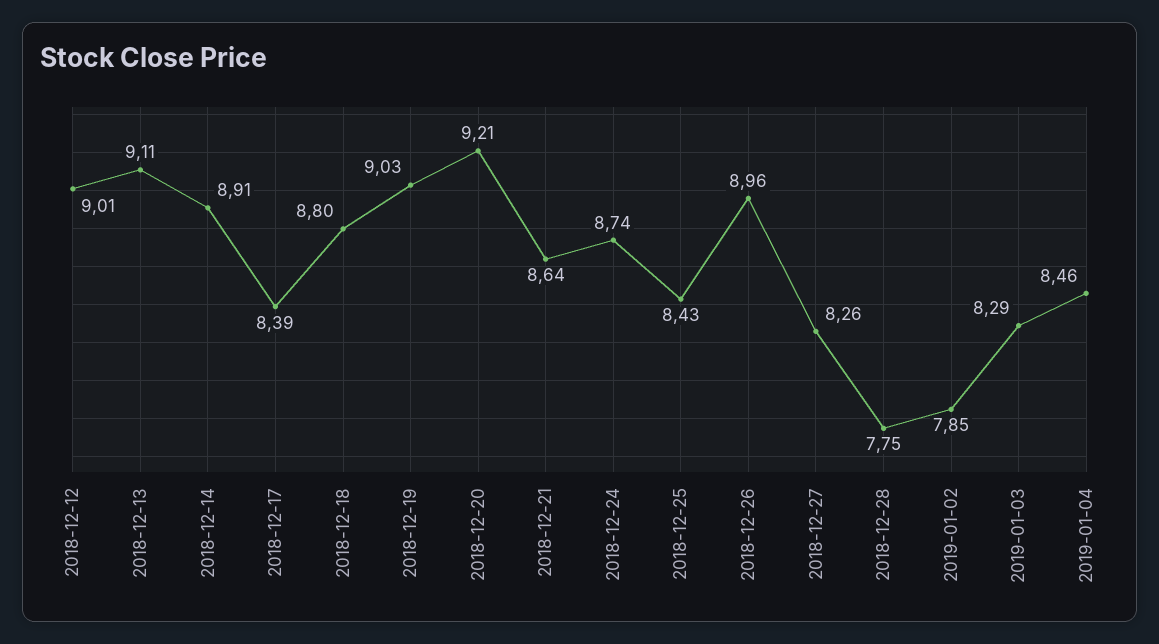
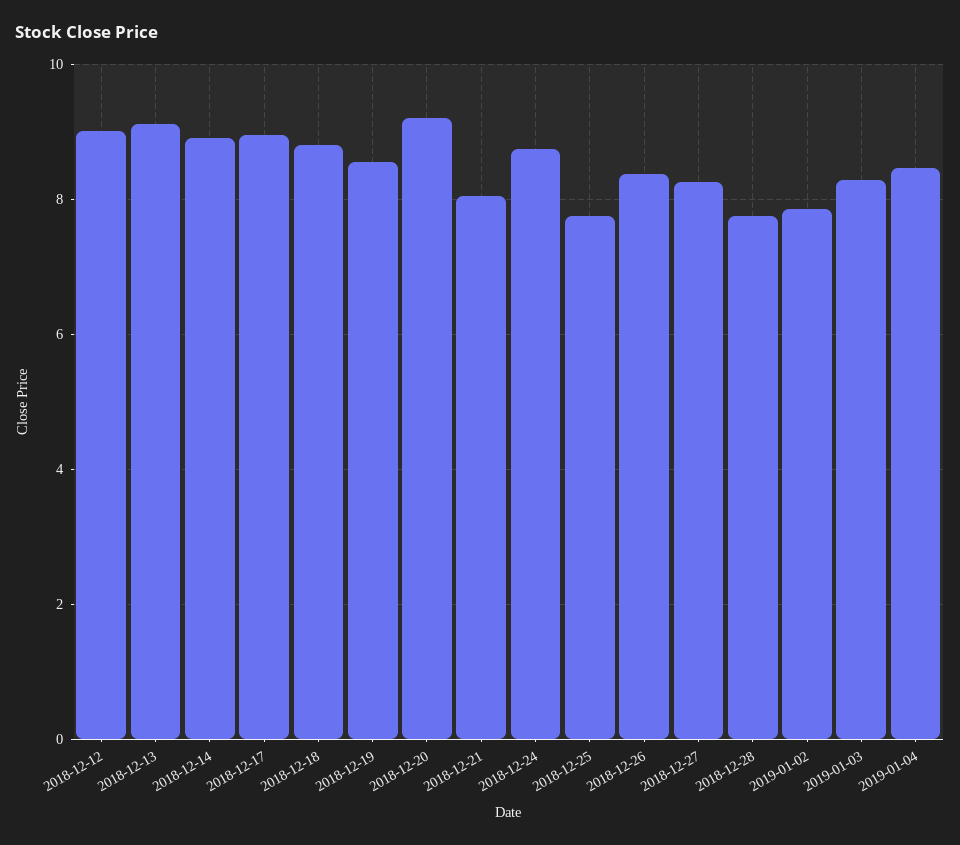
2018-12-17: 8.39 -> 9
2018-12-19: 9.03 -> 8.6
2018-12-21: 8.64 -> 8
2018-12-25: 8.43 -> 7.8
2018-12-26: 8.96 -> 8.4

